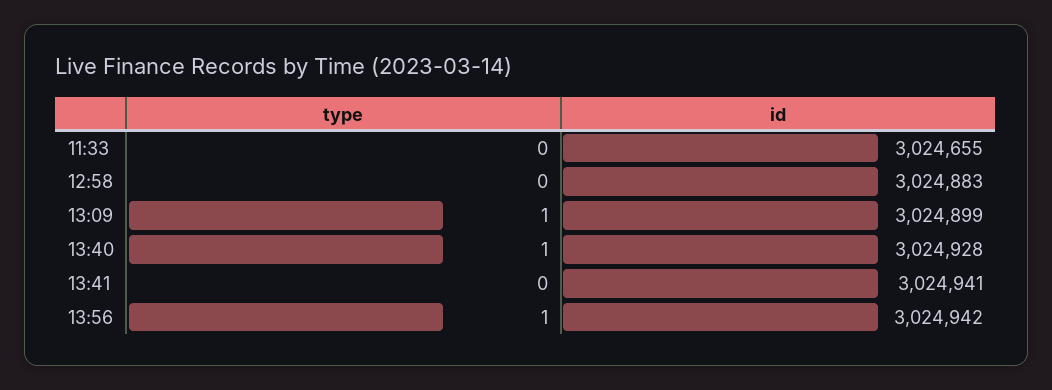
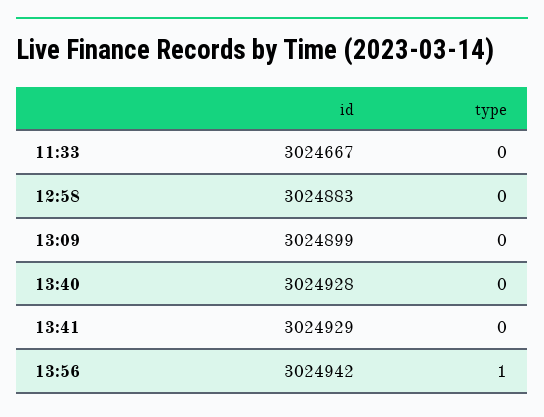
id, 11:33: 3024655 -> 3024667
type, 13:09: 1 -> 0
type, 13:40: 1 -> 0
id, 13:41: 3024941 -> 3024929

